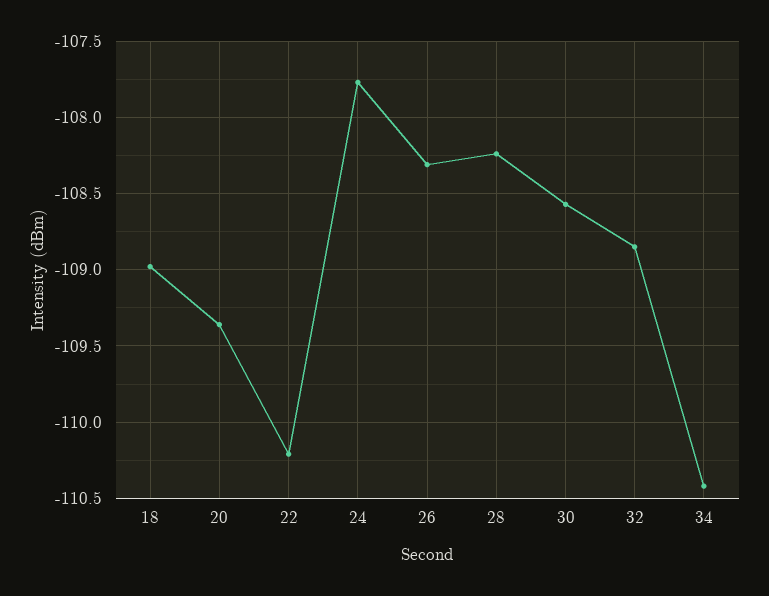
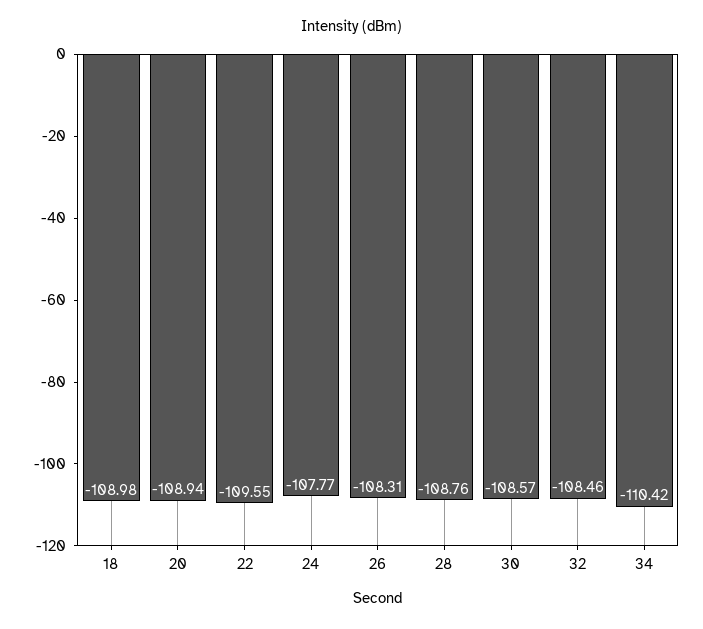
20: -109.35 -> -108.94
22: -110.2 -> -109.55
28: -108.25 -> -108.76
32: -108.85 -> -108.46

